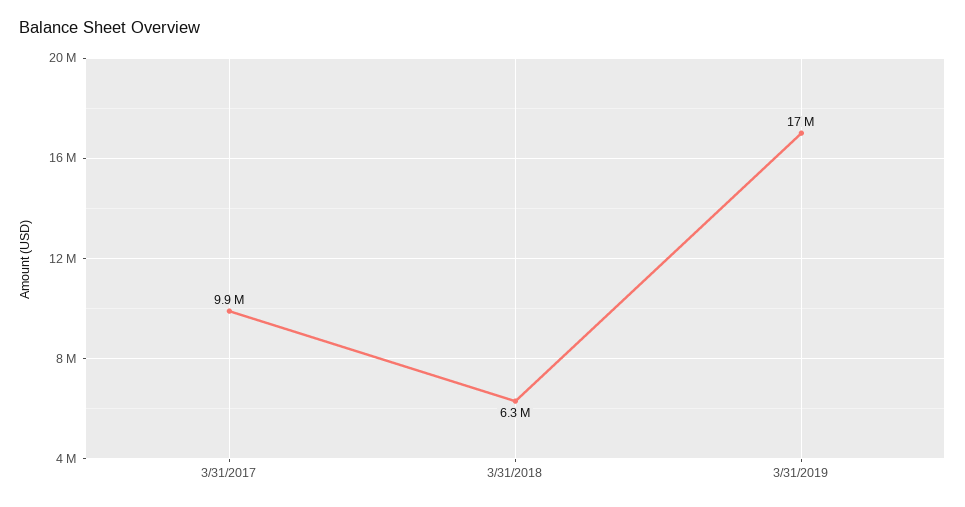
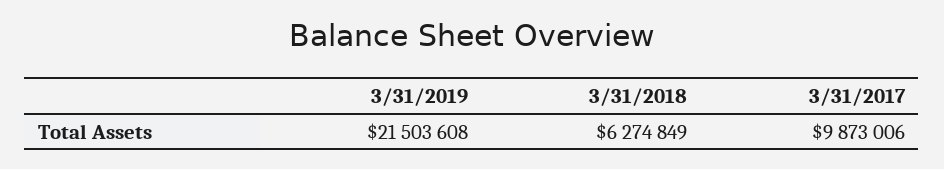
3/31/2019: 17000000 -> 21503608

